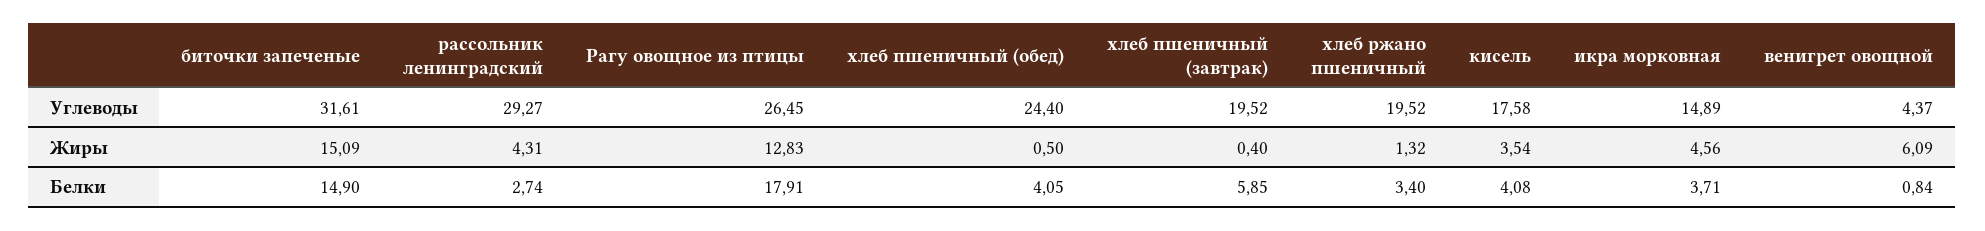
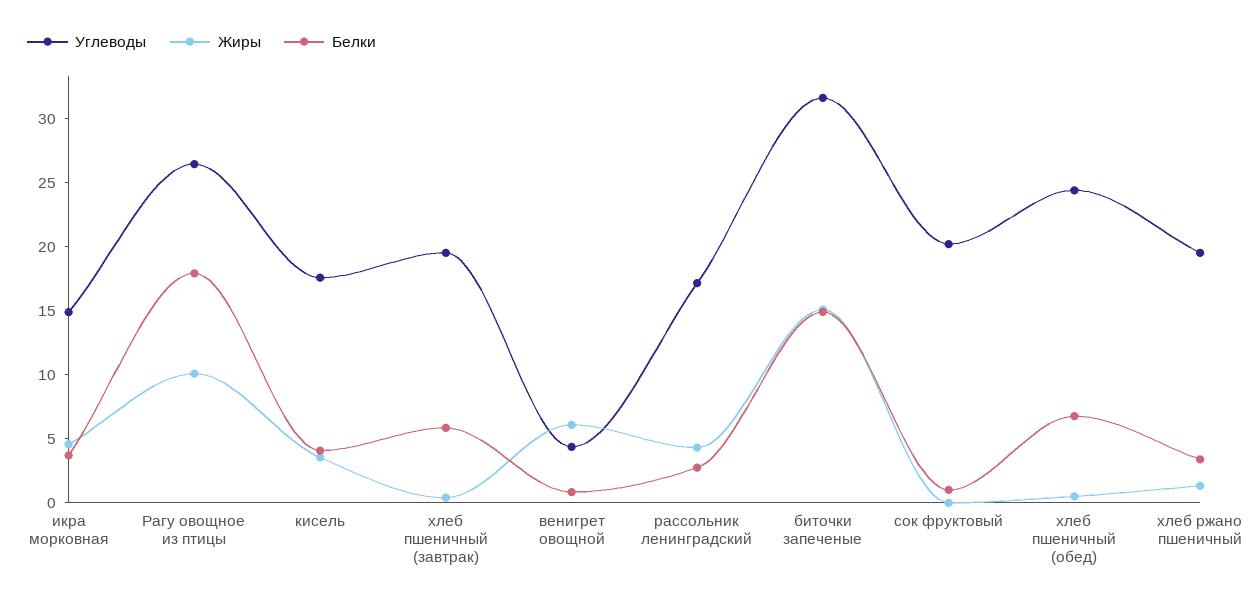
Углеводы, рассольник ленинградский: 29.27 -> 17
Жиры, Рагу овощное из птицы: 12.83 -> 10
Белки, хлеб пшеничный (обед): 4.05 -> 7
Углеводы, сок фруктовый: none -> 20
Жиры, сок фруктовый: none -> 0
Белки, сок фруктовый: none -> 1

